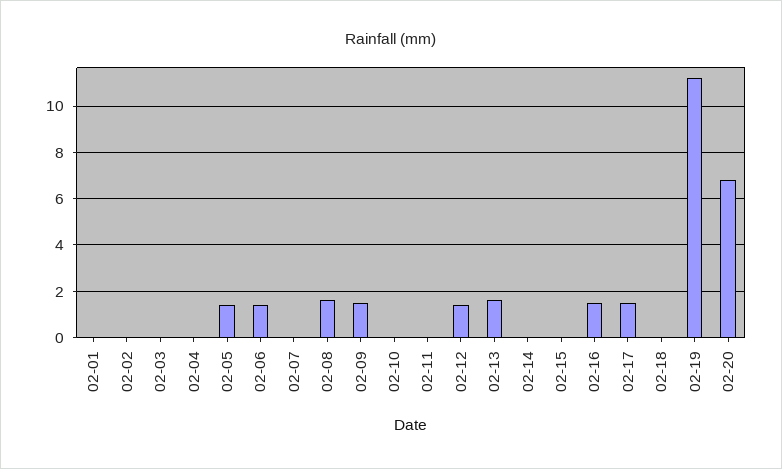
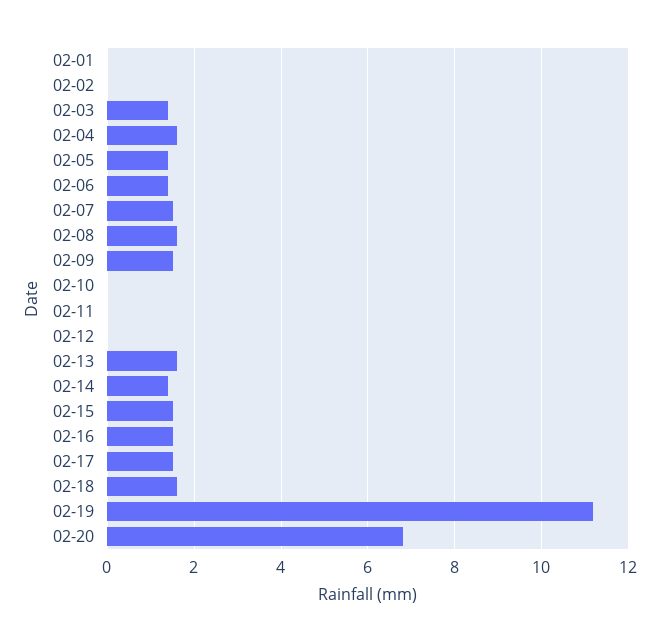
02-03: 0 -> 1.5
02-04: 0 -> 1.5
02-07: 0 -> 1.5
02-12: 1.5 -> 0
02-14: 0 -> 1.5
02-15: 0 -> 1.5
02-18: 0 -> 1.5

